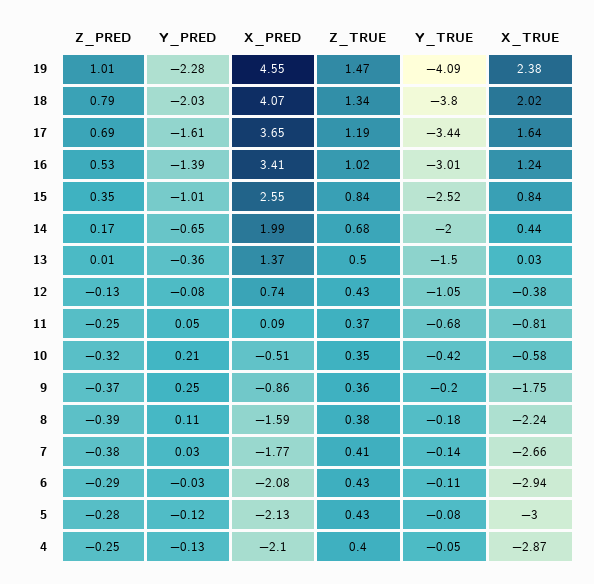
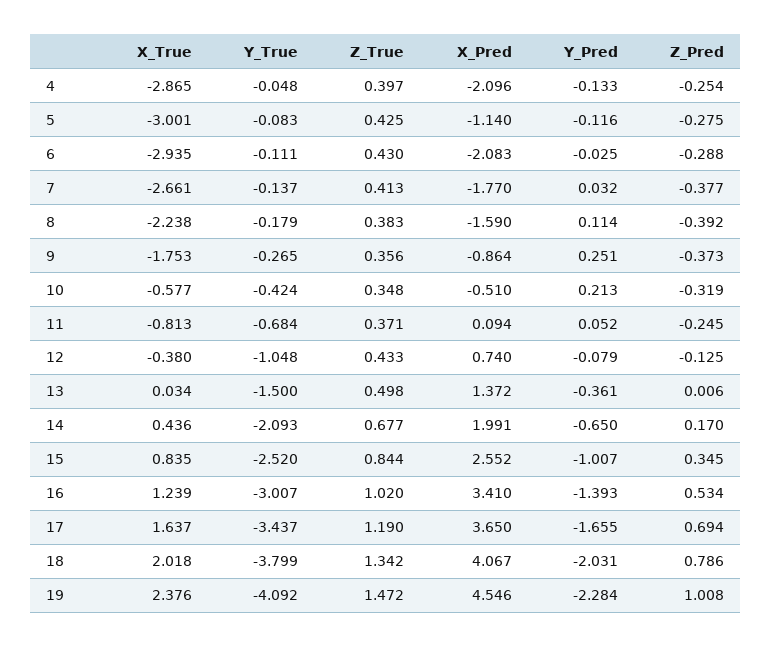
Y_PRED, 17: -1.61 -> -1.655
Y_TRUE, 14: -2 -> -2.093
Y_TRUE, 9: -0.2 -> -0.265
X_PRED, 5: -2.13 -> -1.14

